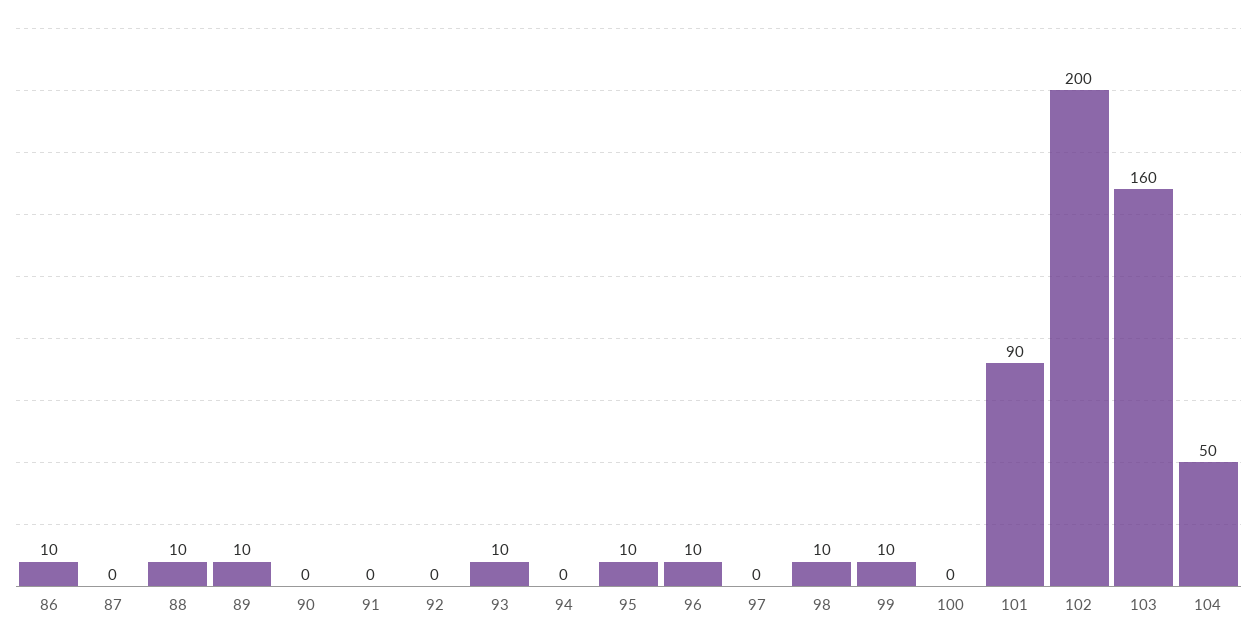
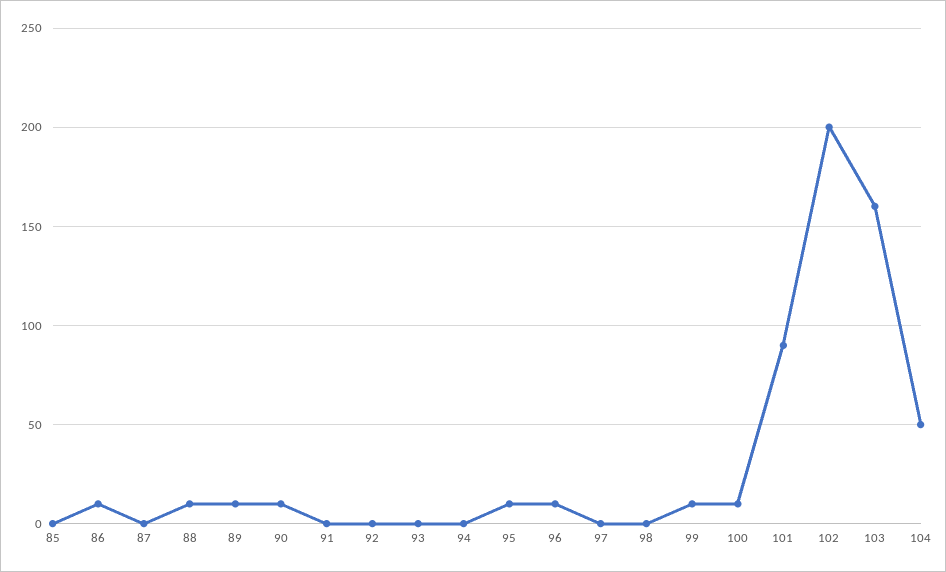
90: 0 -> 10
93: 10 -> 0
98: 10 -> 0
100: 0 -> 10
85: none -> 0

